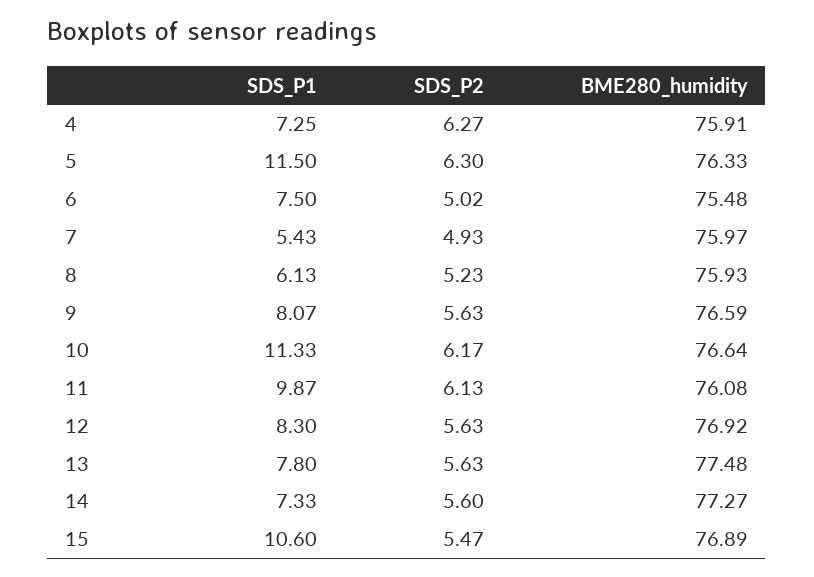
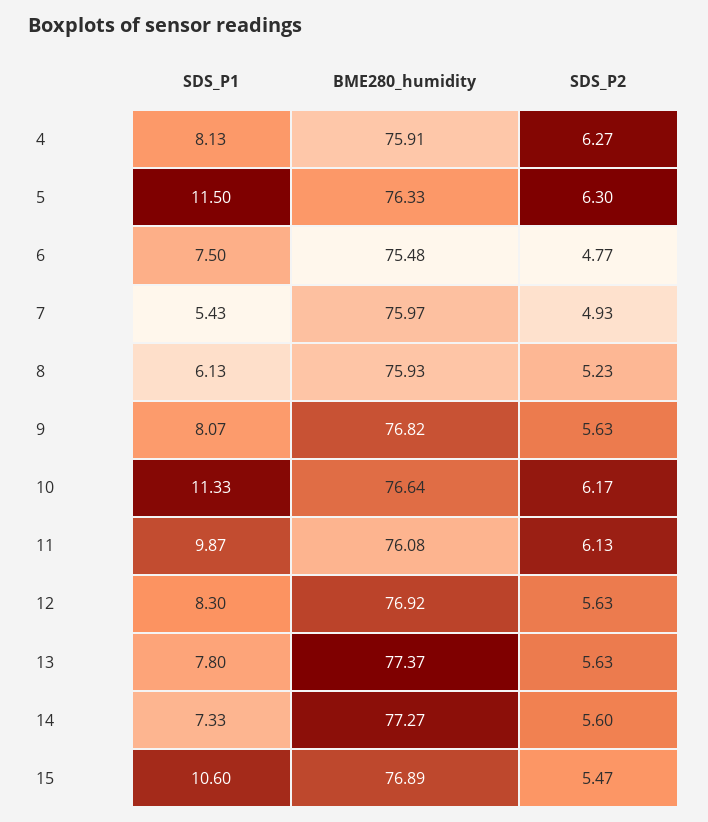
SDS_P1, 4: 7.25 -> 8.13
SDS_P2, 6: 5.02 -> 4.77
BME280_humidity, 9: 76.59 -> 76.82
BME280_humidity, 13: 77.48 -> 77.37

